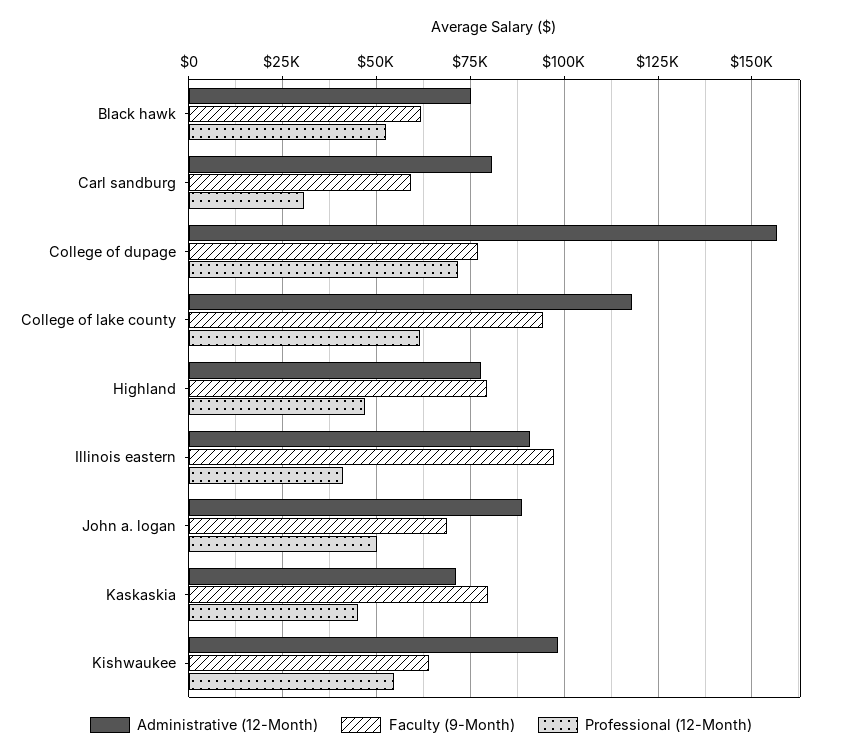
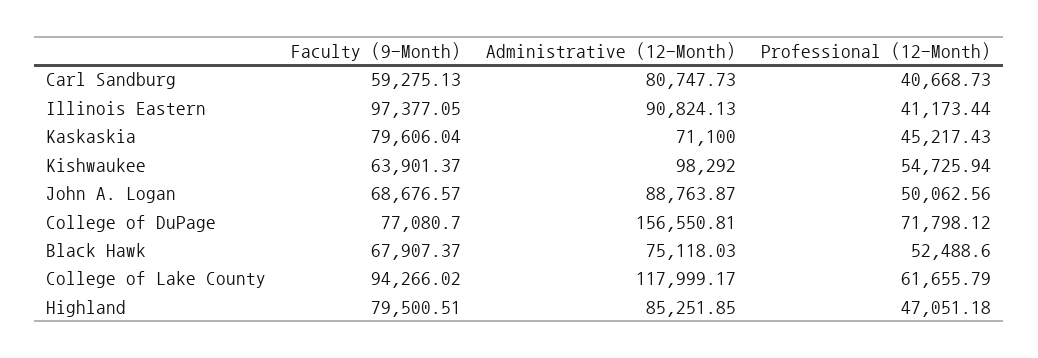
Faculty (9-Month), Black hawk: 62500 -> 67907.37
Professional (12-Month), Carl sandburg: 30000 -> 40668.73
Administrative (12-Month), Highland: 77500 -> 85251.85

